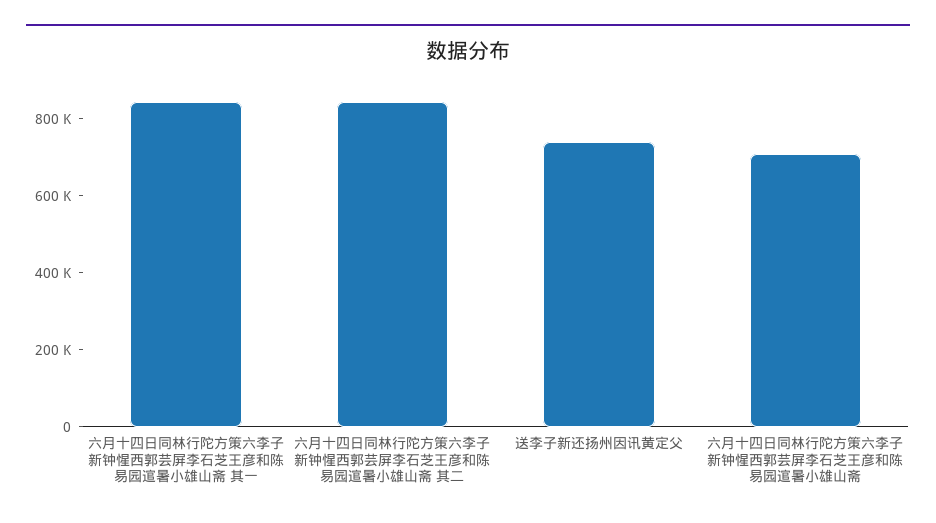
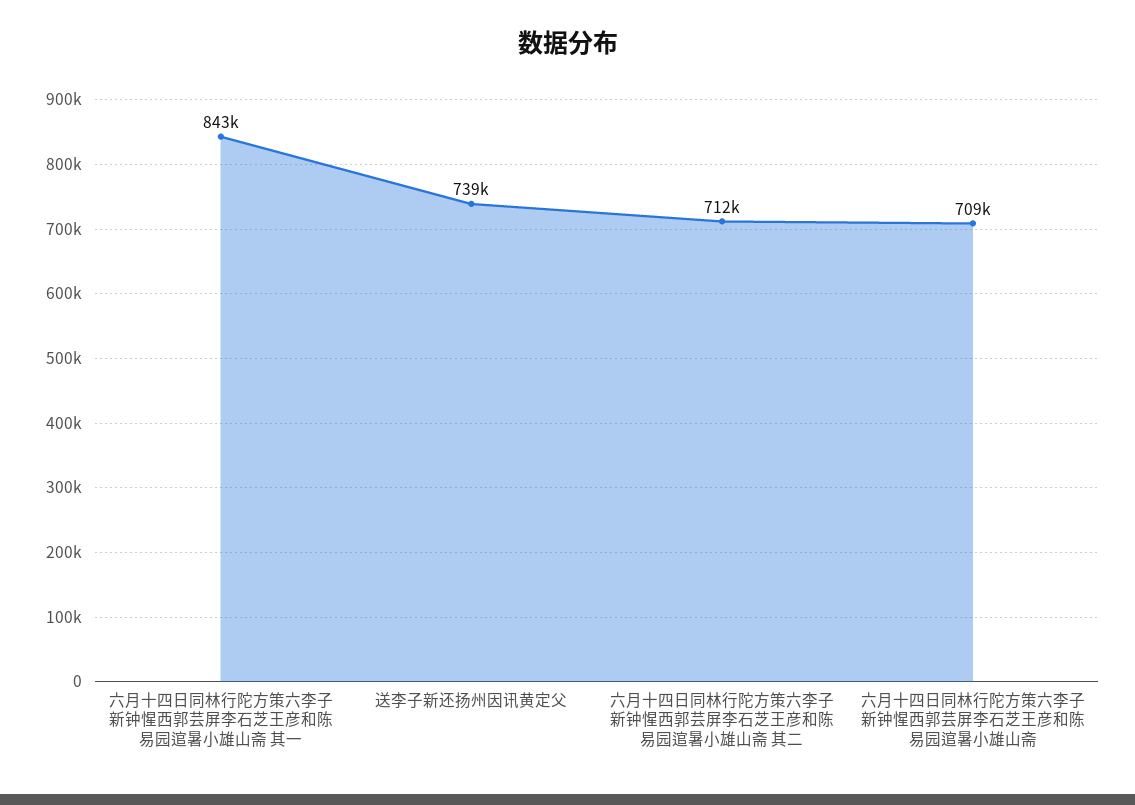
六月十四日同林行陀方策六李子新钟惺西郭芸屏李石芝王彦和陈易园逭暑小雄山斋 其二: 850000 -> 712000

